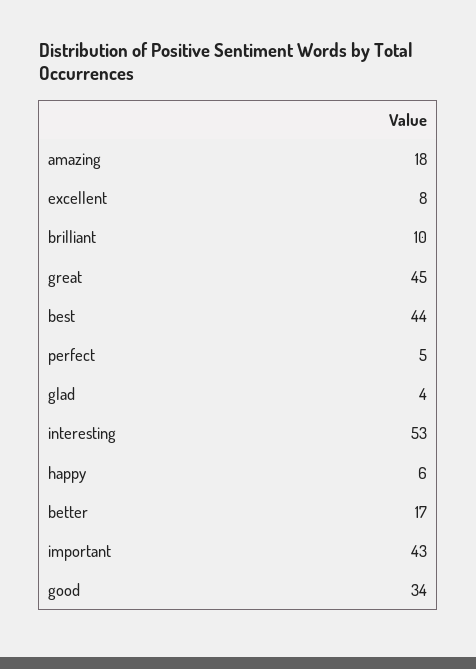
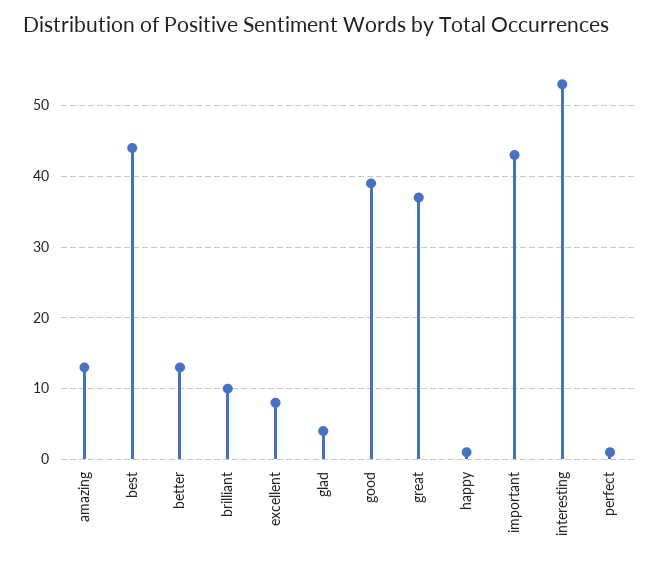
amazing: 18 -> 13
great: 45 -> 37
perfect: 5 -> 1
happy: 6 -> 1
better: 17 -> 13
good: 34 -> 39

